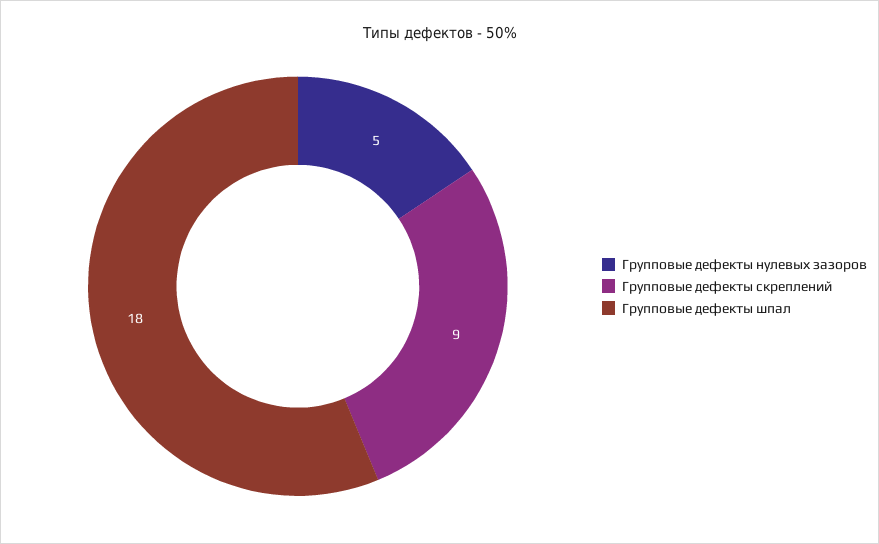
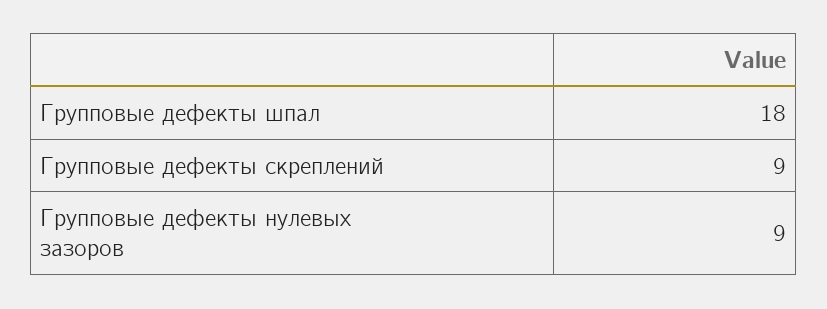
Групповые дефекты нулевых зазоров: 5 -> 9

